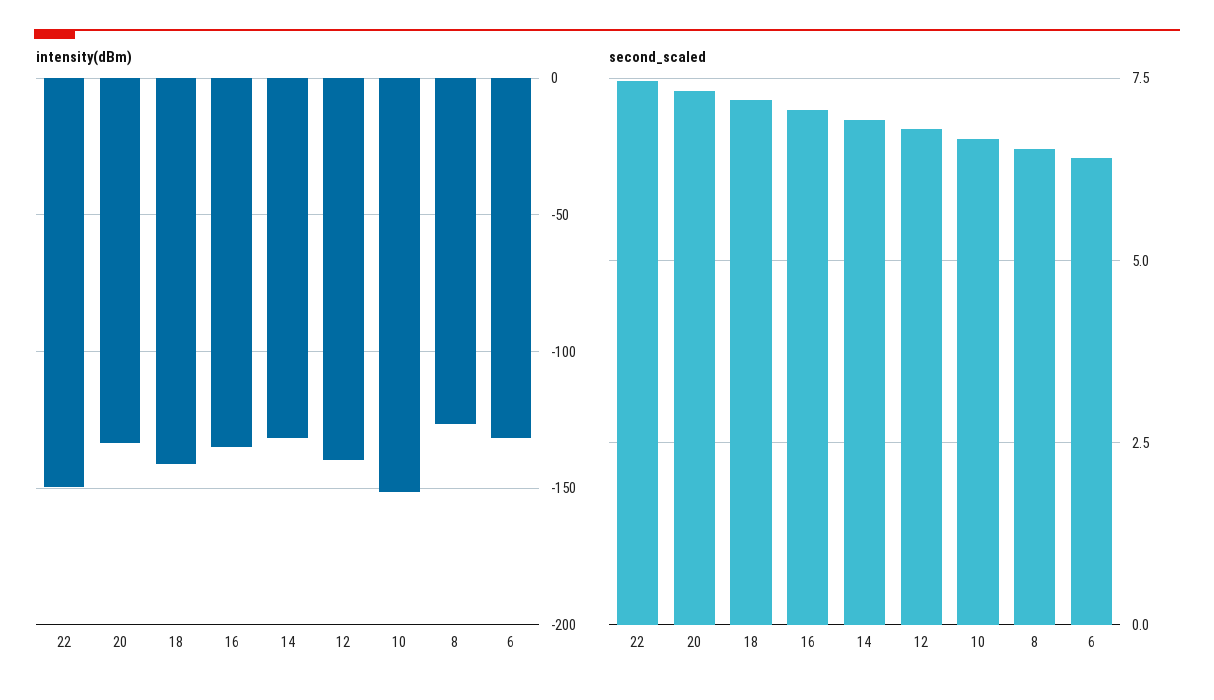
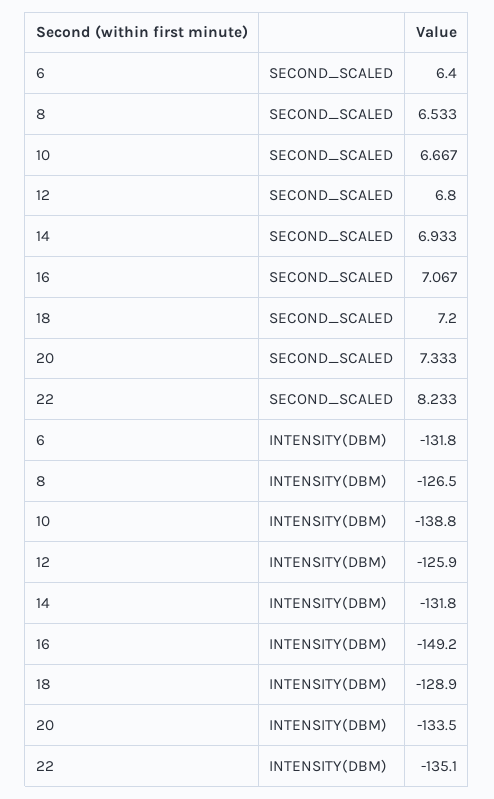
intensity(dBm), 22: -150 -> -135.1
intensity(dBm), 18: -140 -> -128.9
intensity(dBm), 16: -135 -> -149.2
intensity(dBm), 12: -140 -> -125.9
intensity(dBm), 10: -150 -> -138.8
second_scaled, 22: 7.5 -> 8.233

